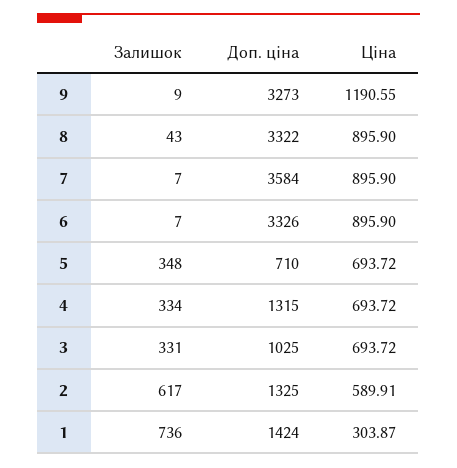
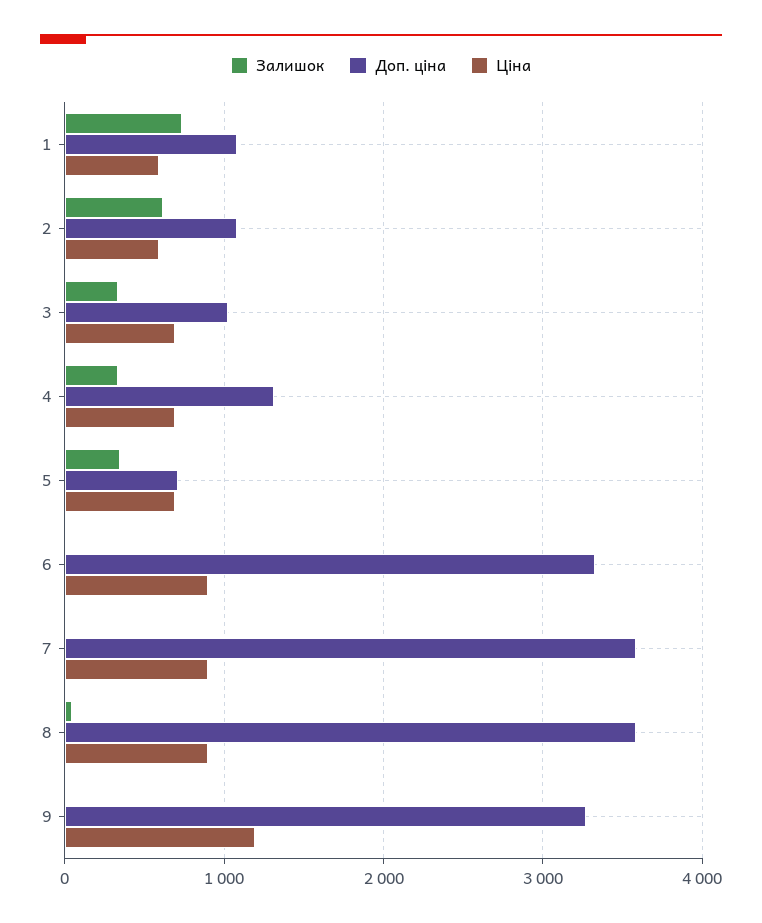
Доп. ціна, 8: 3322 -> 3600
Доп. ціна, 2: 1325 -> 1100
Доп. ціна, 1: 1424 -> 1100
Ціна, 1: 303.87 -> 600

